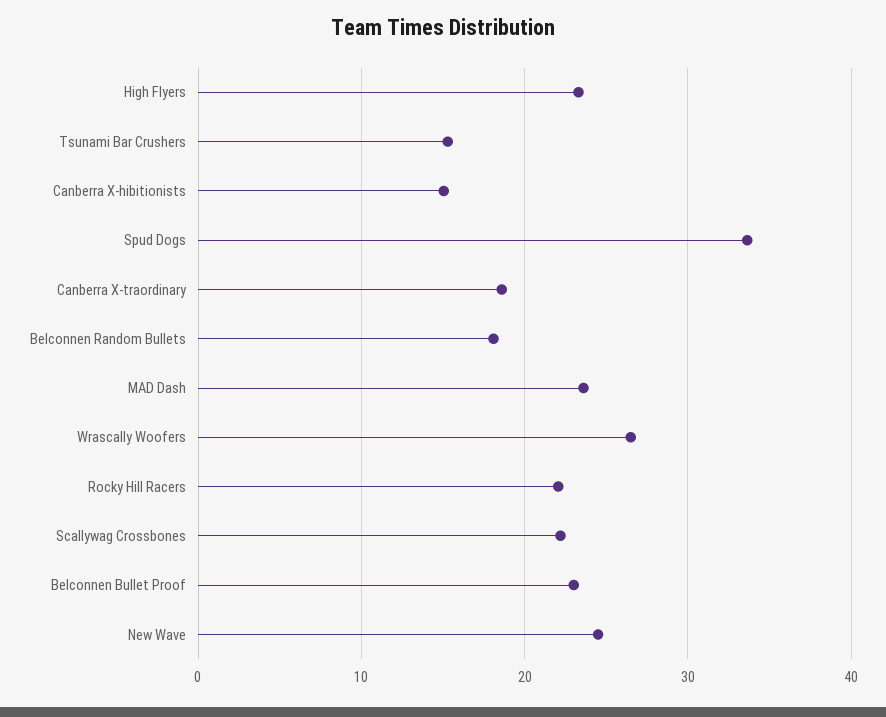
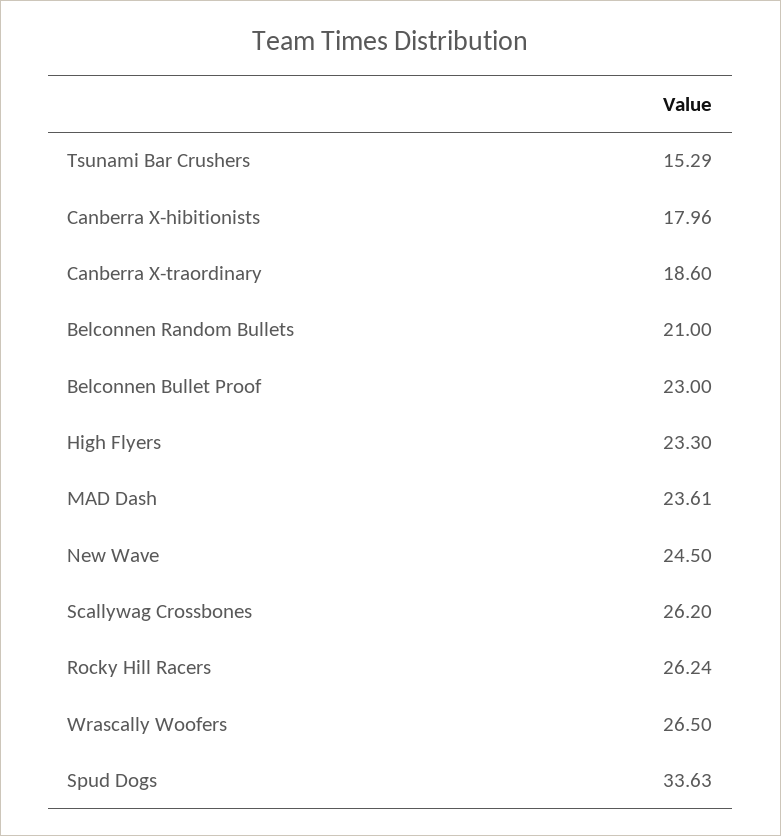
Canberra X-hibitionists: 15 -> 17.96
Belconnen Random Bullets: 18 -> 21
Rocky Hill Racers: 22 -> 26.24
Scallywag Crossbones: 22 -> 26.2

